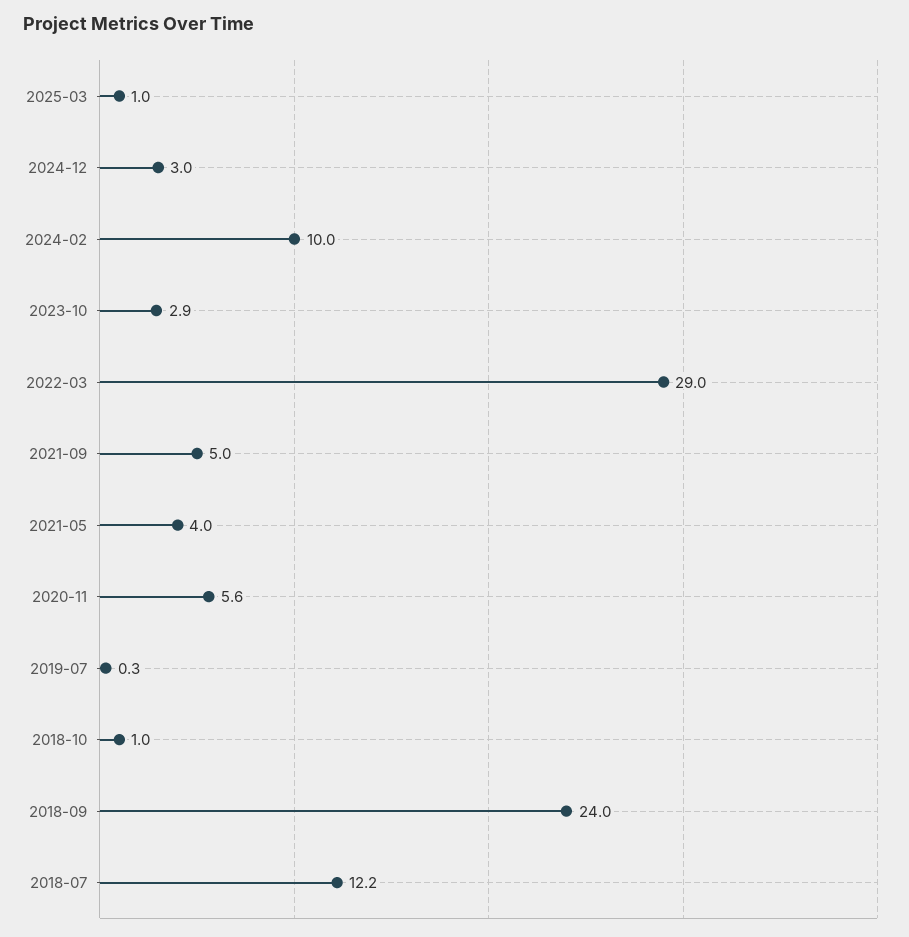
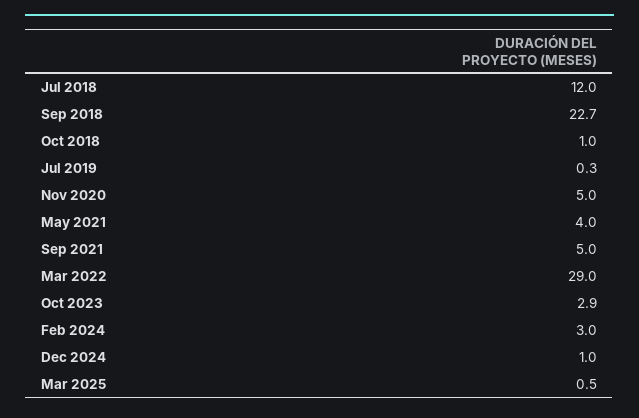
2025-03: 1 -> 0.5
2024-12: 3 -> 1
2024-02: 10 -> 3
2020-11: 5.6 -> 5
2018-09: 24 -> 22.7
2018-07: 12.2 -> 12

